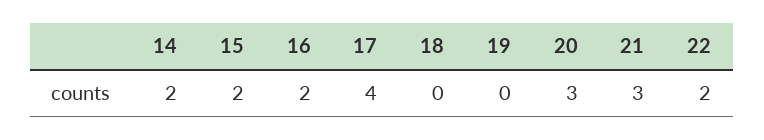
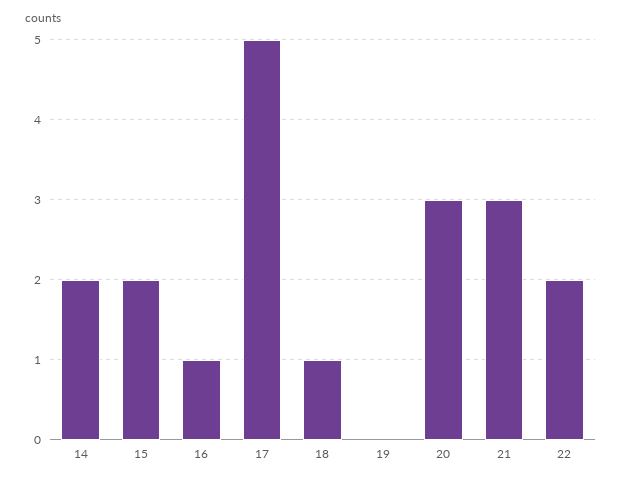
16: 2 -> 1
17: 4 -> 5
18: 0 -> 1

